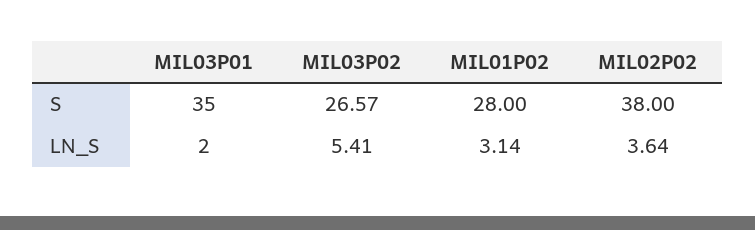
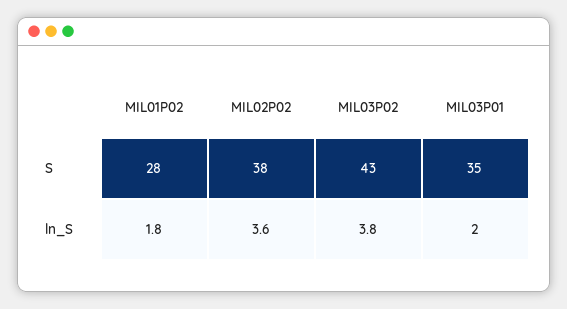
MIL03P02, S: 26.57 -> 43
MIL03P02, LN_S: 5.41 -> 3.8
MIL01P02, LN_S: 3.14 -> 1.8

